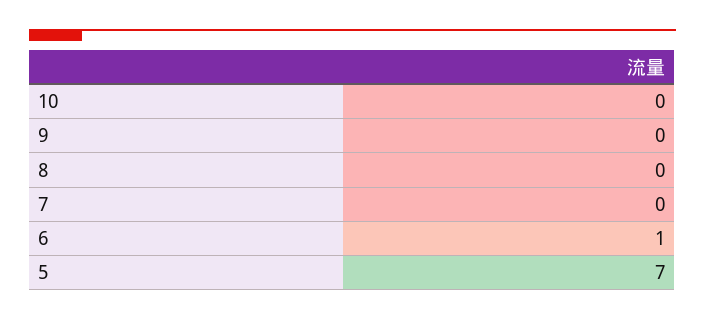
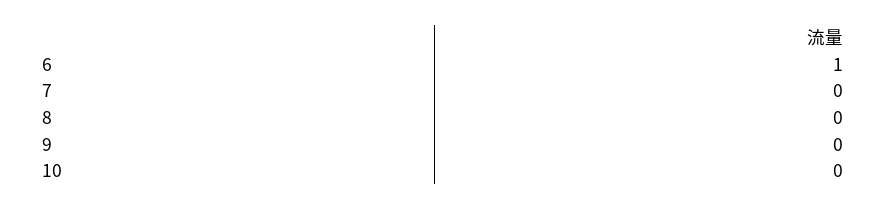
5: 7 -> none

